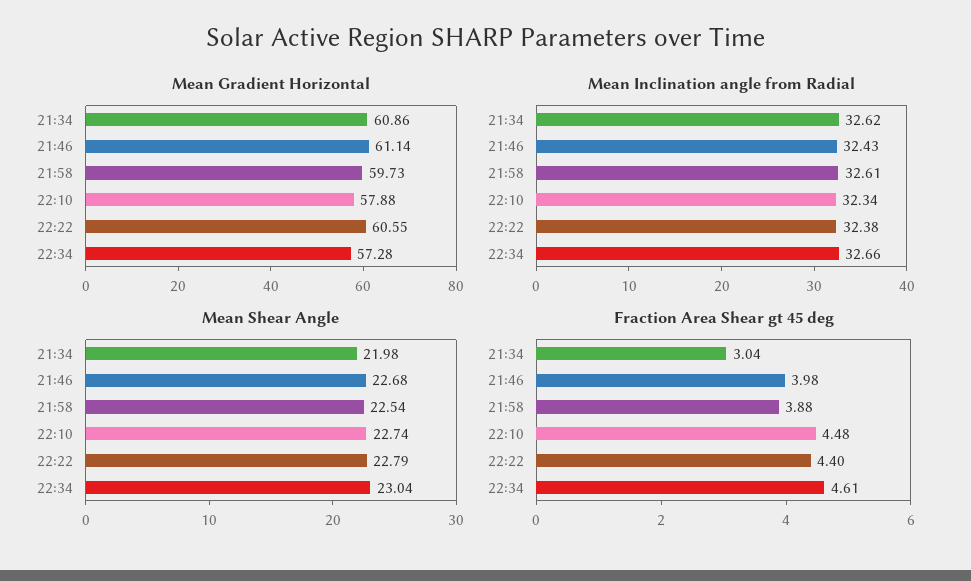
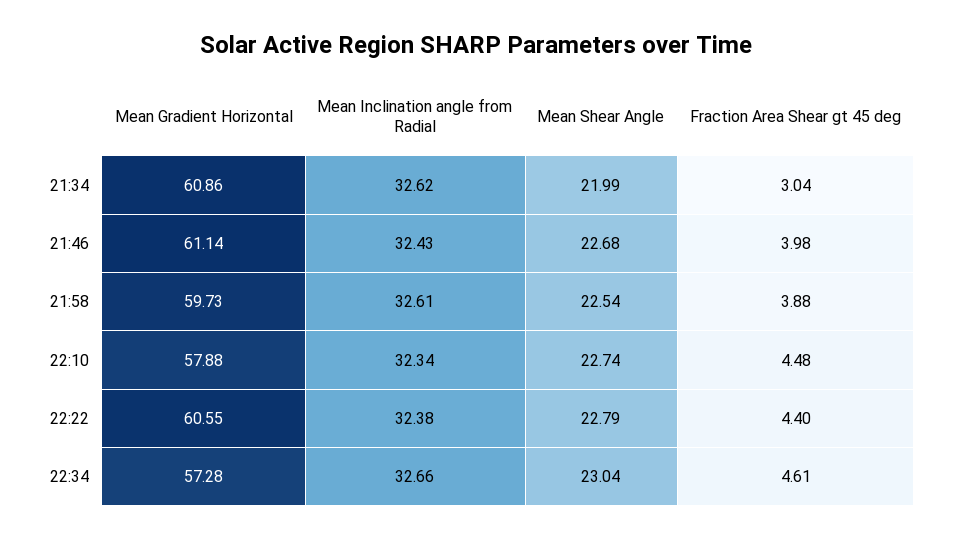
Mean Shear Angle, 21:34: 21.98 -> 21.99

